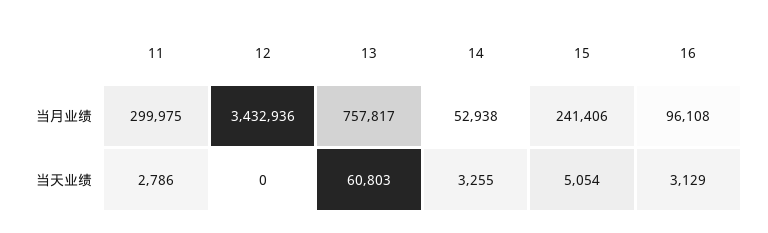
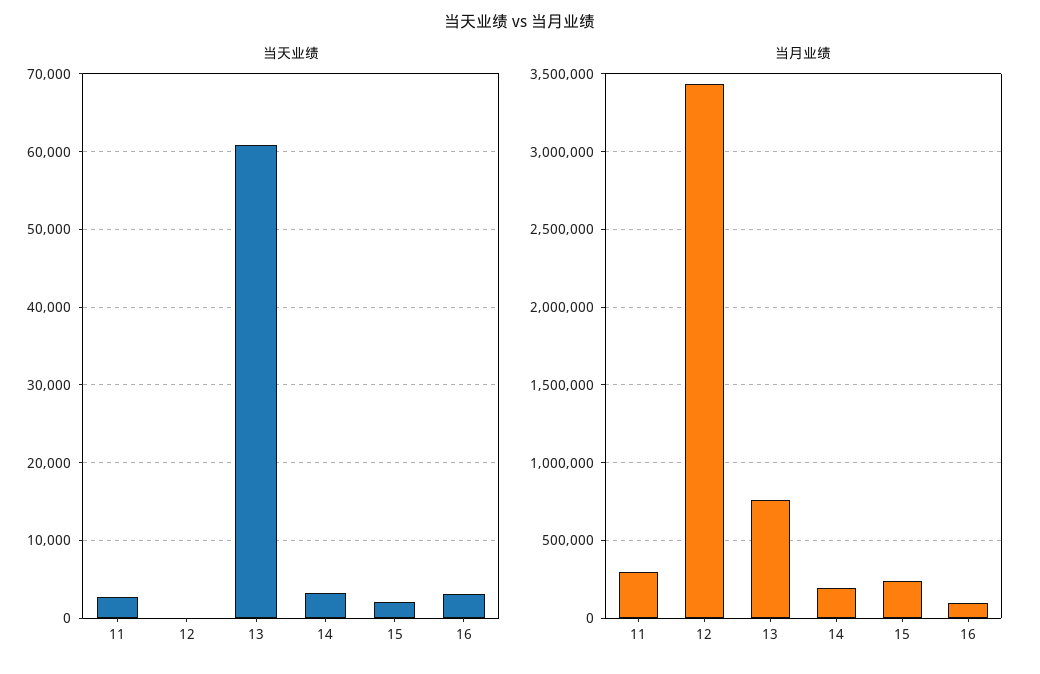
当月业绩, 14: 52938 -> 200000
当天业绩, 15: 5054 -> 2000

